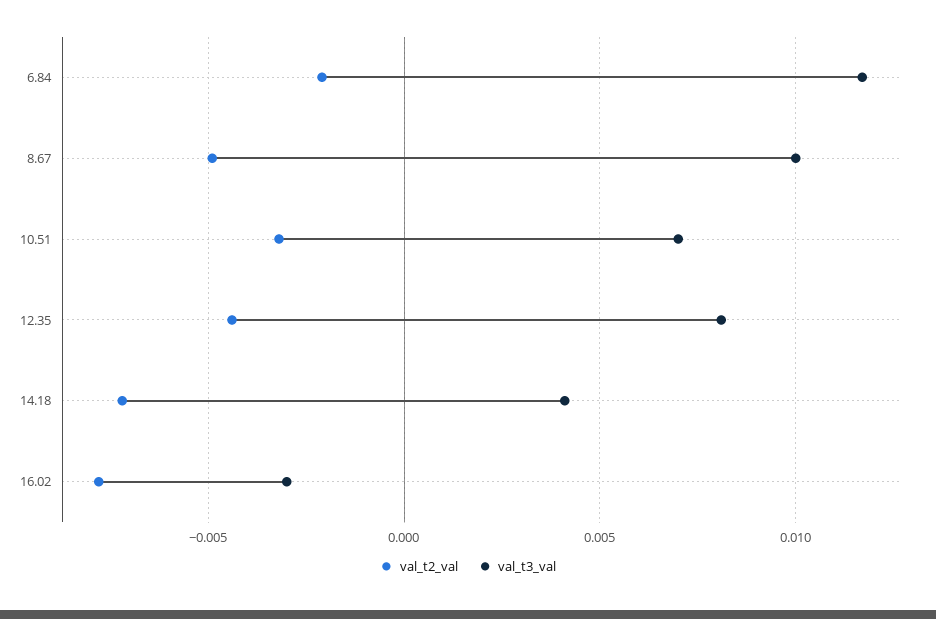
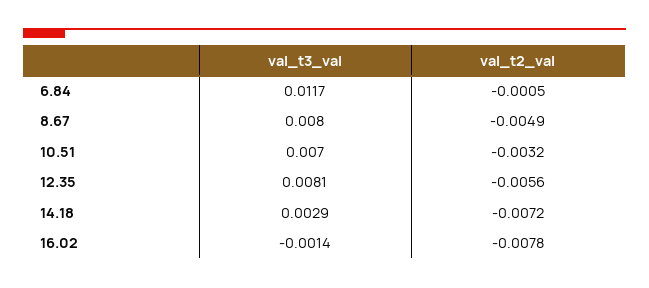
val_t2_val, 6.84: -0.002 -> -0.0005
val_t3_val, 8.67: 0.01 -> 0.008
val_t2_val, 12.35: -0.0045 -> -0.0056
val_t3_val, 14.18: 0.004 -> 0.0029
val_t3_val, 16.02: -0.003 -> -0.0014

